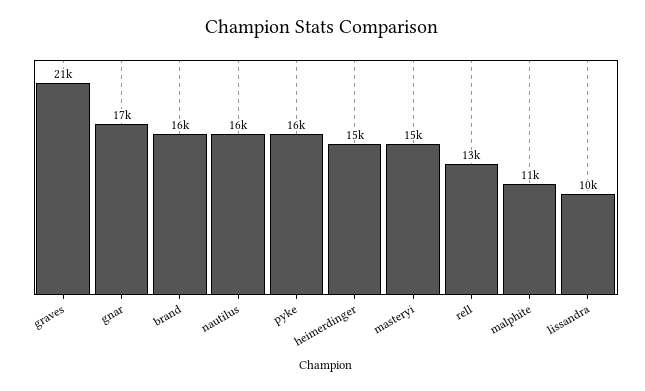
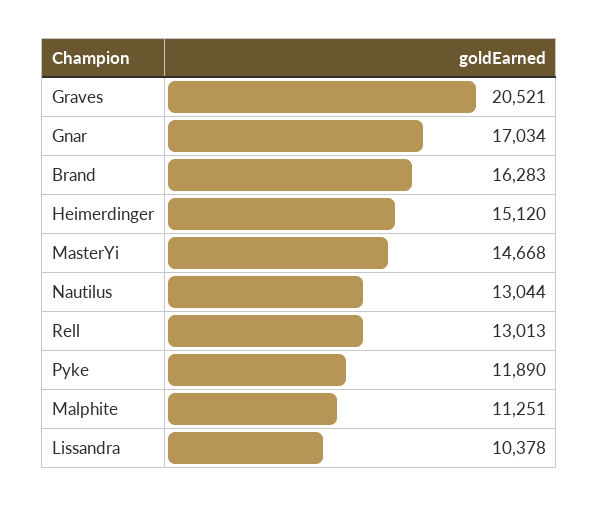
nautilus: 16000 -> 13044
pyke: 16000 -> 11890

